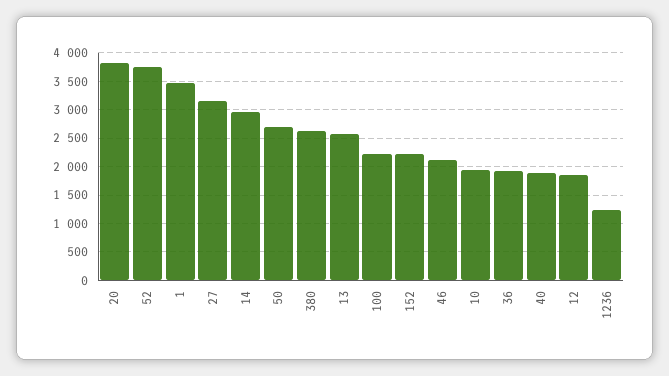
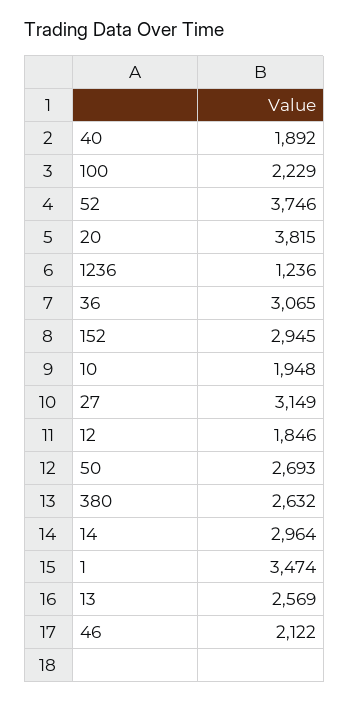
152: 2250 -> 2945
36: 2000 -> 3065

